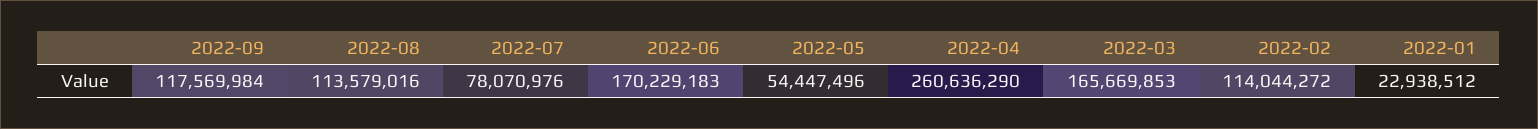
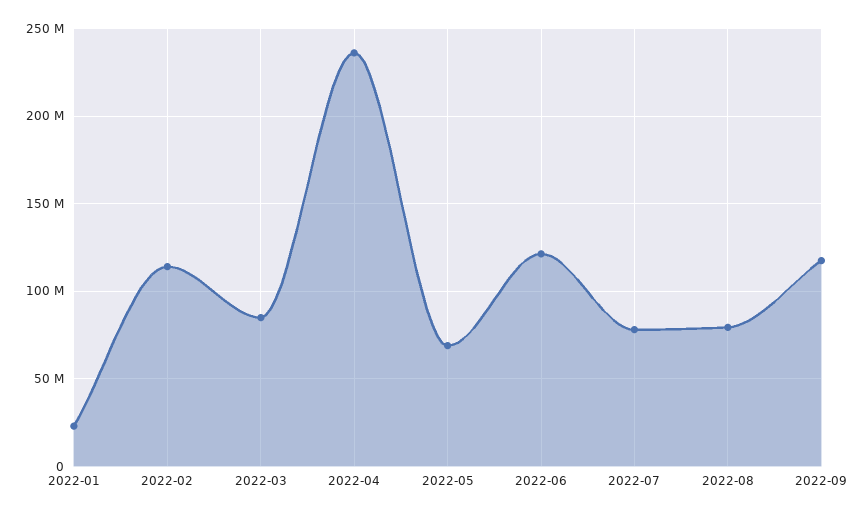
2022-08: 113579016 -> 80000000
2022-06: 170229183 -> 120000000
2022-05: 54447496 -> 70000000
2022-04: 260636290 -> 235000000
2022-03: 165669853 -> 85000000

